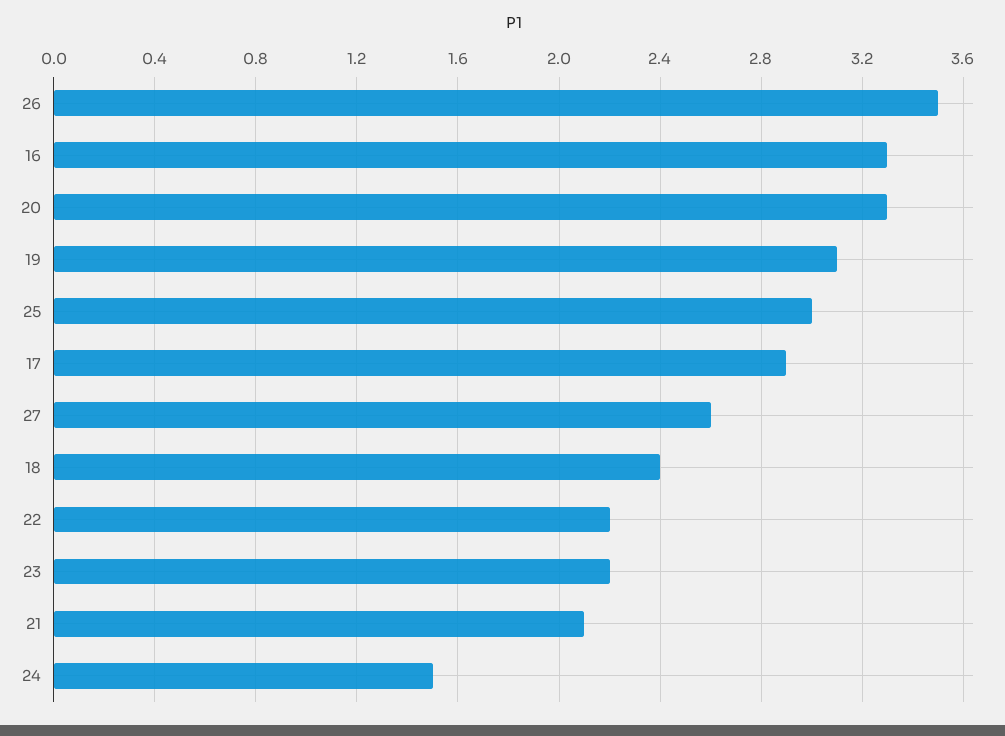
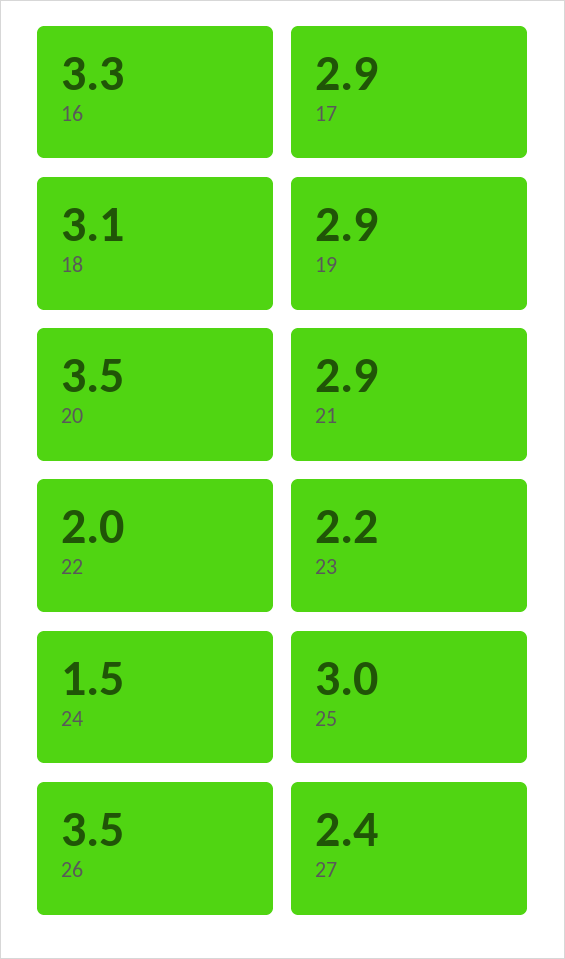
20: 3.3 -> 3.5
19: 3.1 -> 2.9
27: 2.6 -> 2.4
18: 2.4 -> 3.1
22: 2.2 -> 2
21: 2.1 -> 2.9

